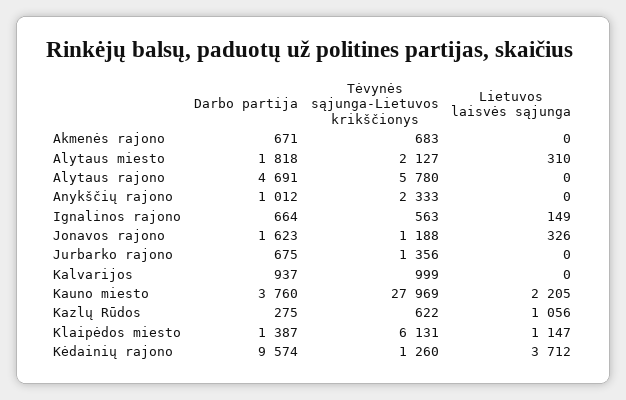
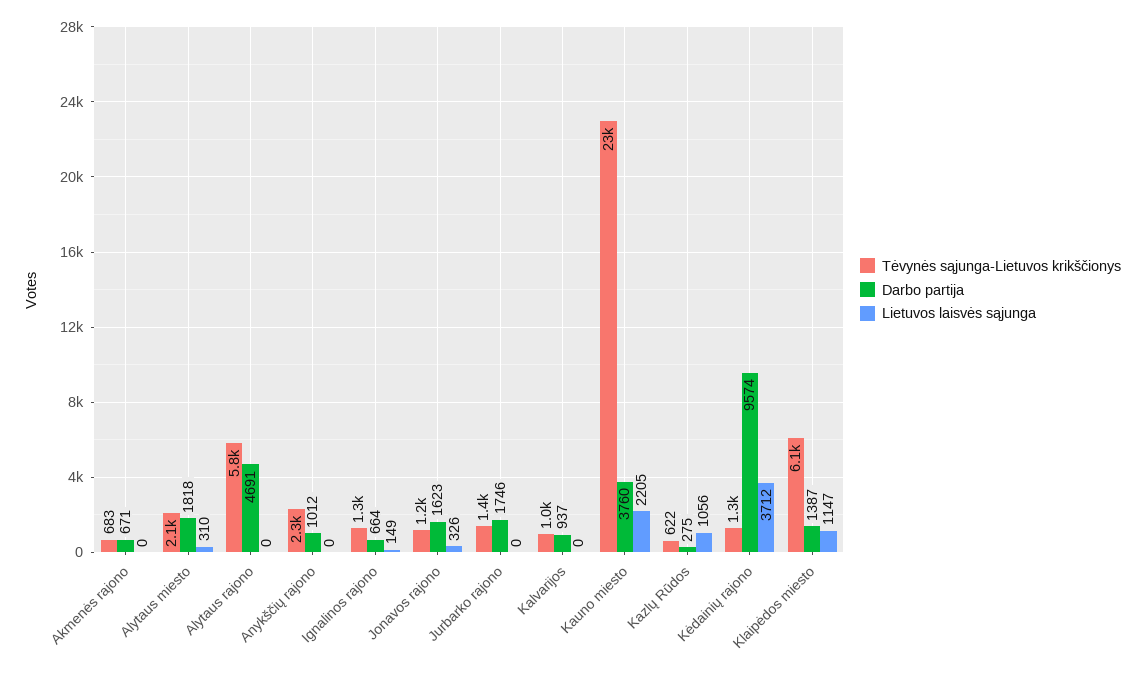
Tėvynės sąjunga-Lietuvos krikščionys, Ignalinos rajono: 563 -> 1300
Darbo partija, Jurbarko rajono: 675 -> 1746
Tėvynės sąjunga-Lietuvos krikščionys, Kauno miesto: 27969 -> 23000

